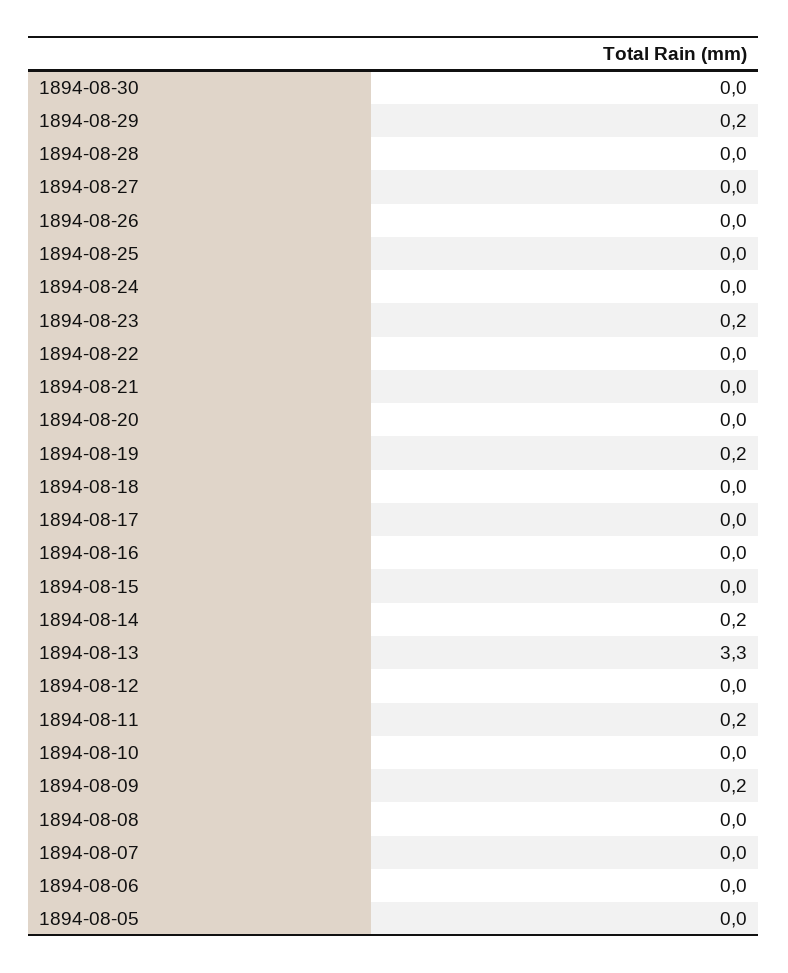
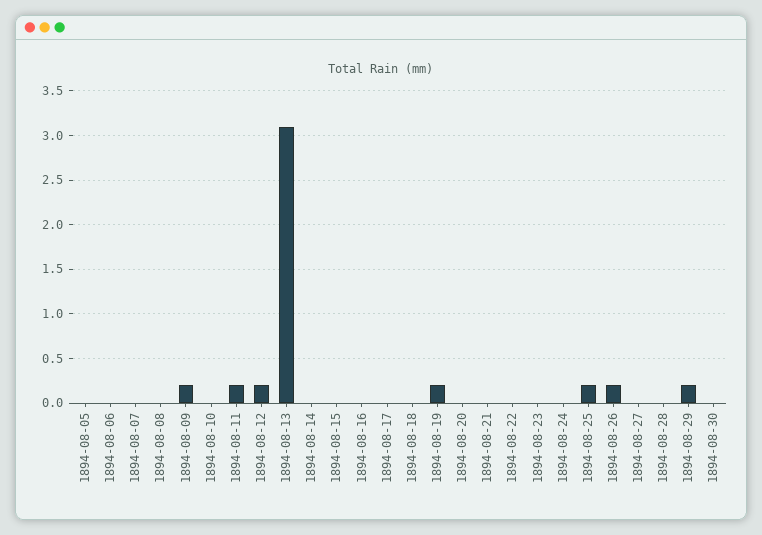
1894-08-26: 0 -> 0.2
1894-08-25: 0 -> 0.2
1894-08-23: 0.2 -> 0
1894-08-14: 0.2 -> 0
1894-08-13: 3.3 -> 3.1
1894-08-12: 0 -> 0.2

